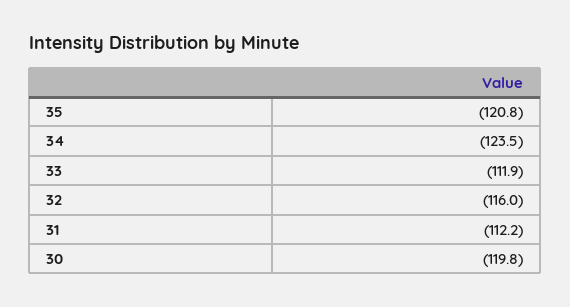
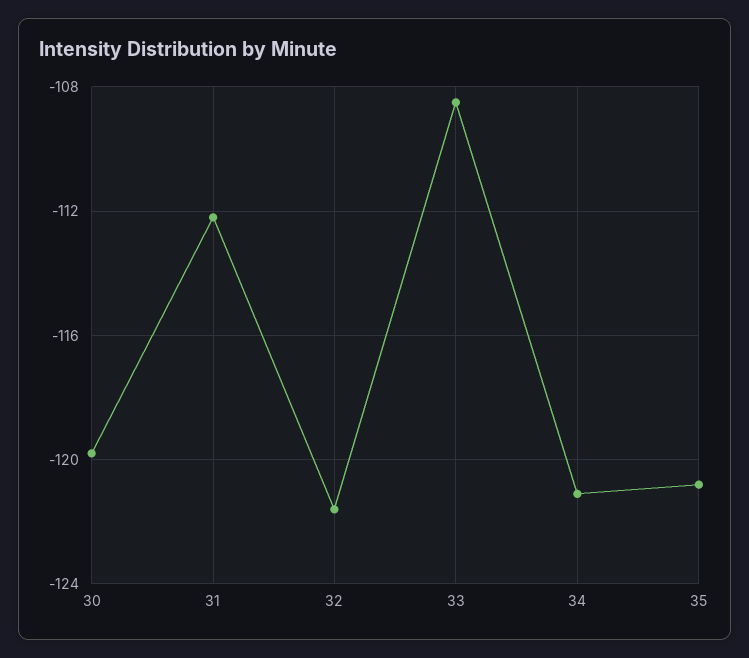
34: -123.5 -> -121
33: -111.9 -> -108.5
32: -116 -> -121.5

